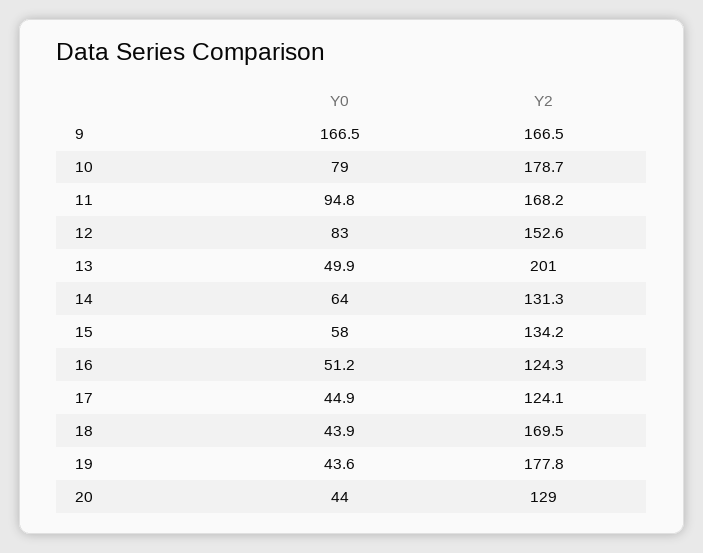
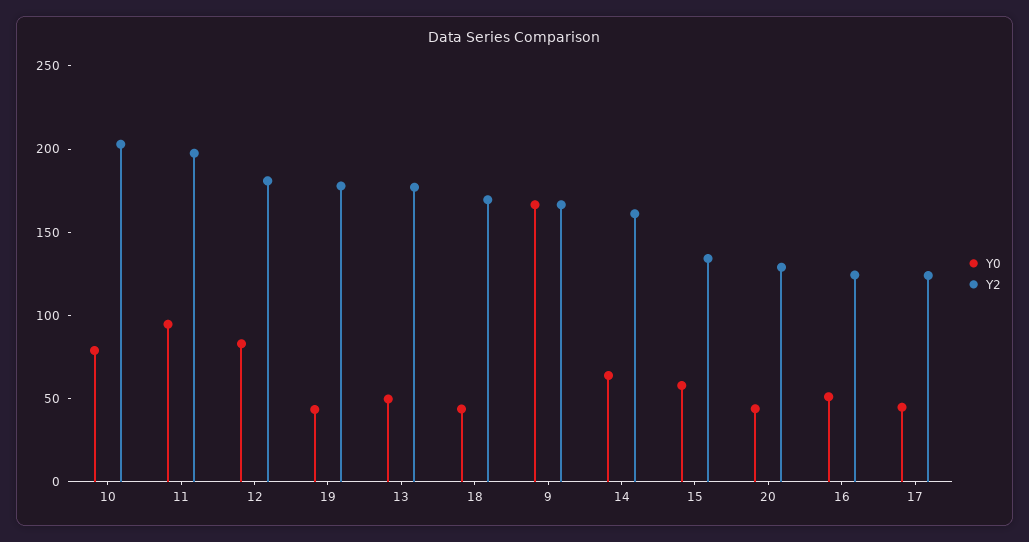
Y2, 10: 178.7 -> 200
Y2, 11: 168.2 -> 200
Y2, 12: 152.6 -> 180
Y2, 13: 201 -> 180
Y2, 14: 131.3 -> 160

